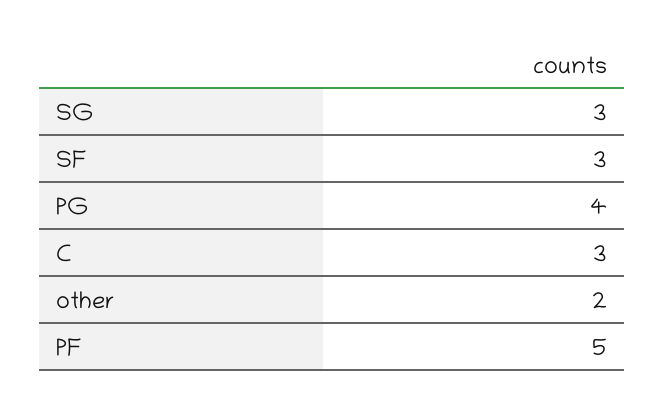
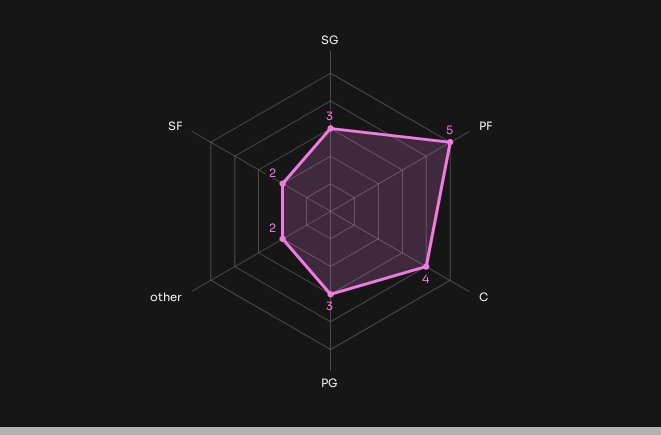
SF: 3 -> 2
PG: 4 -> 3
C: 3 -> 4

